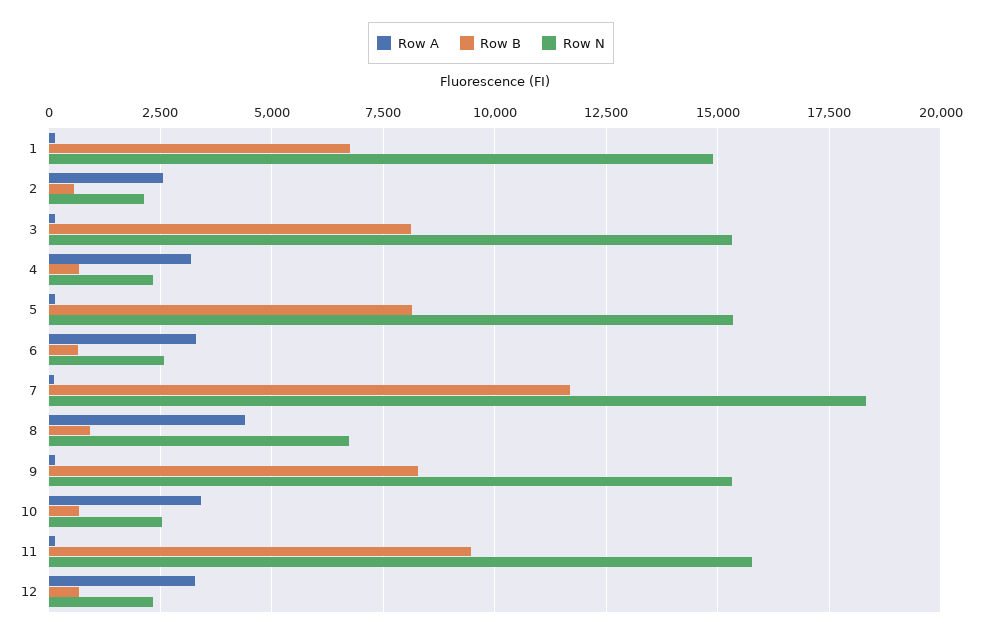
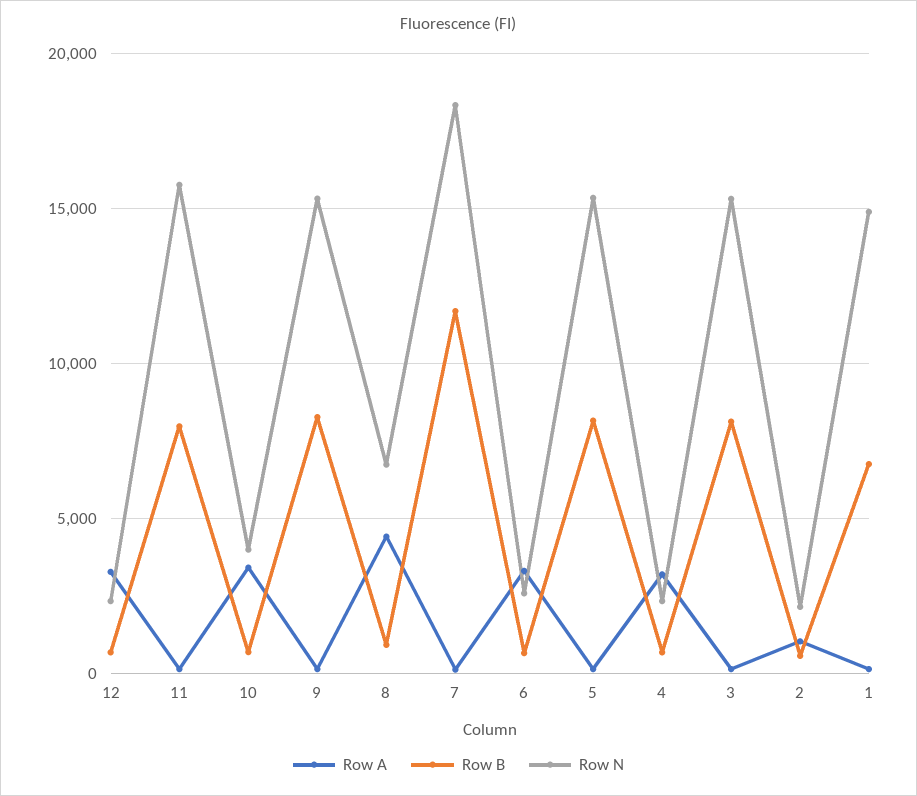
Row A, 2: 2500 -> 1000
Row N, 10: 2500 -> 4000
Row B, 11: 9500 -> 8000

